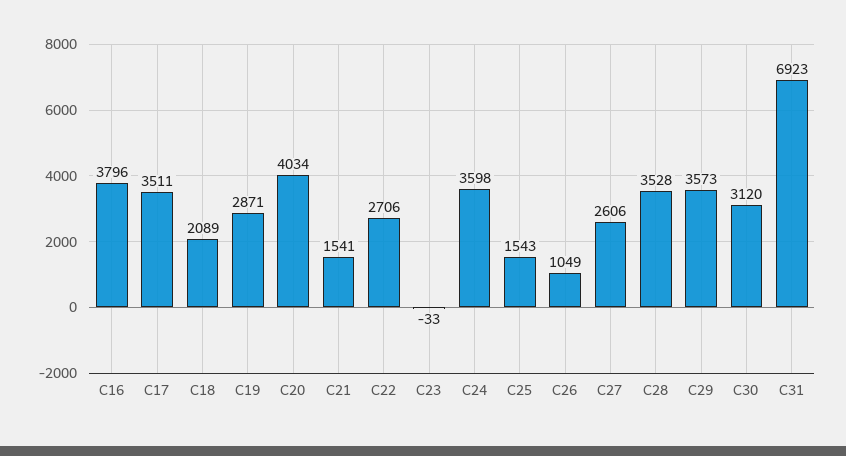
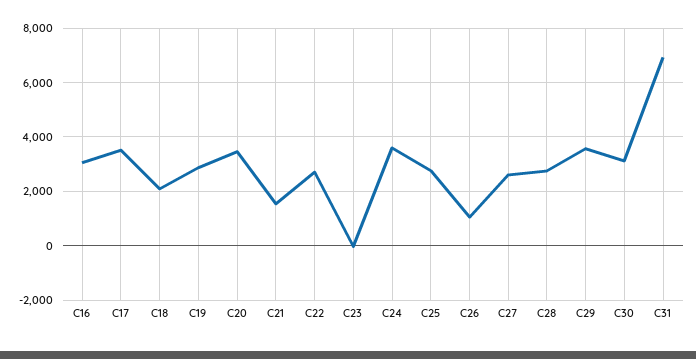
C16: 3796 -> 3000
C20: 4034 -> 3500
C25: 1543 -> 2750
C28: 3528 -> 2750

